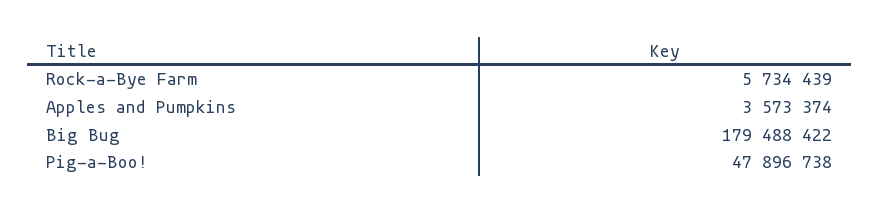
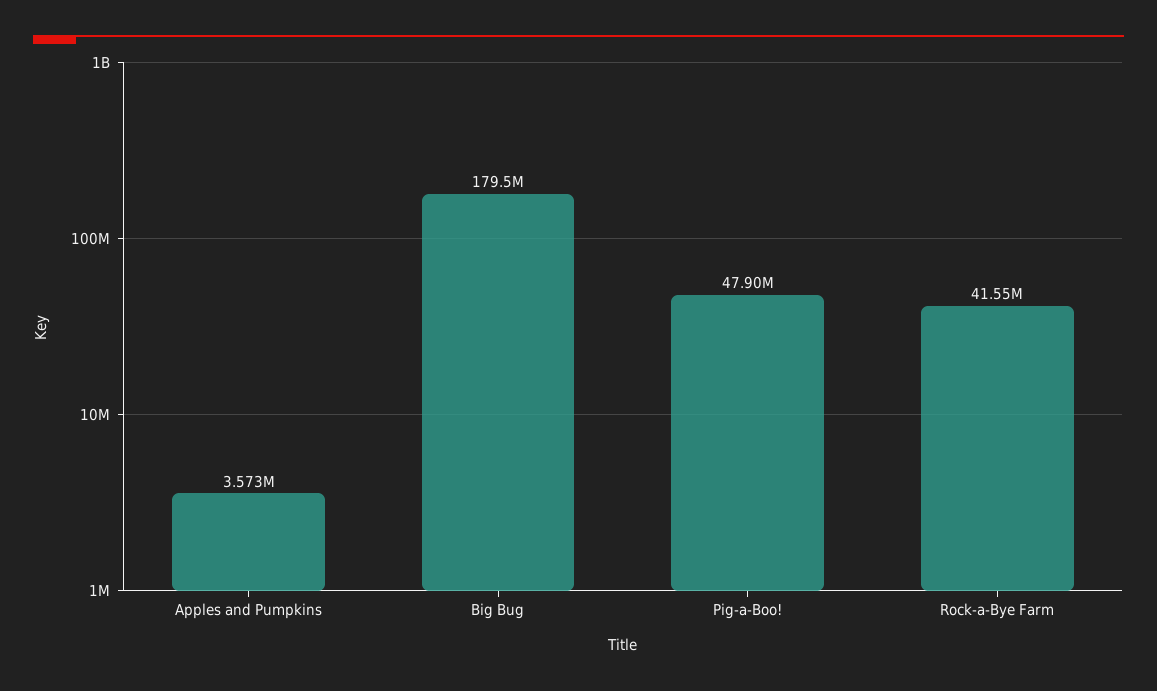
Rock-a-Bye Farm: 5734439 -> 41550000

